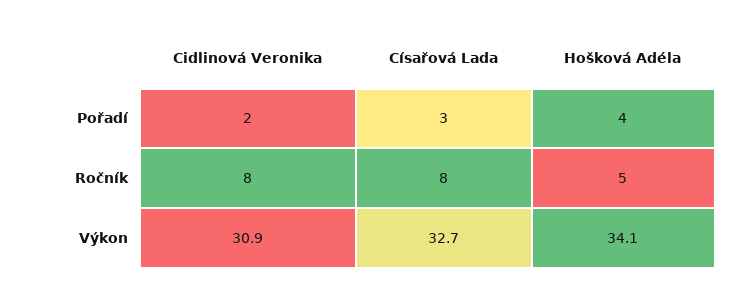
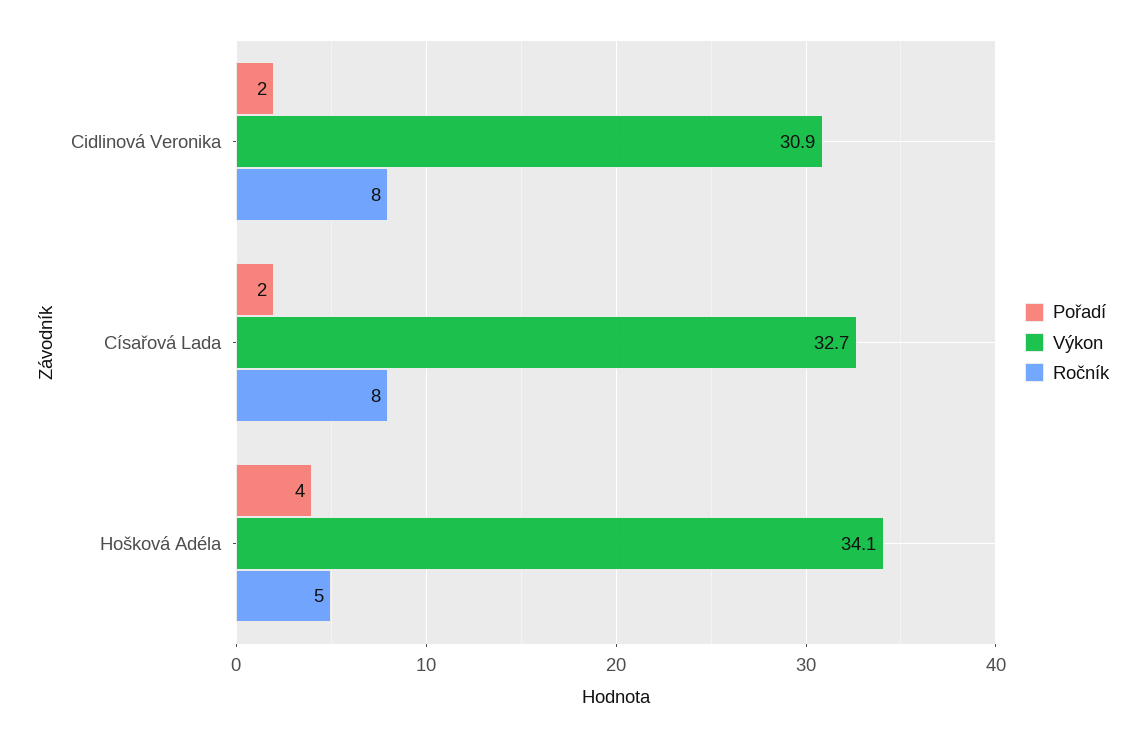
Pořadí, Císařová Lada: 3 -> 2

